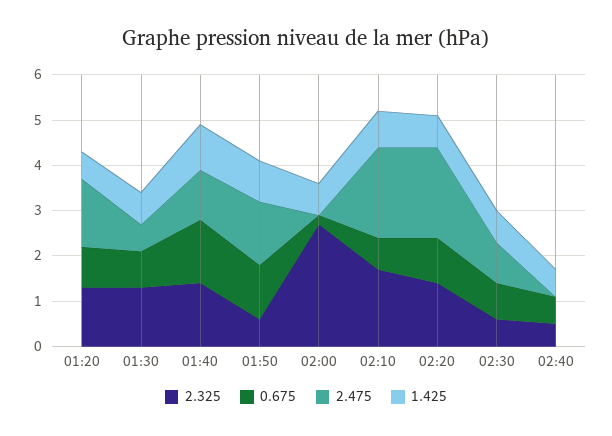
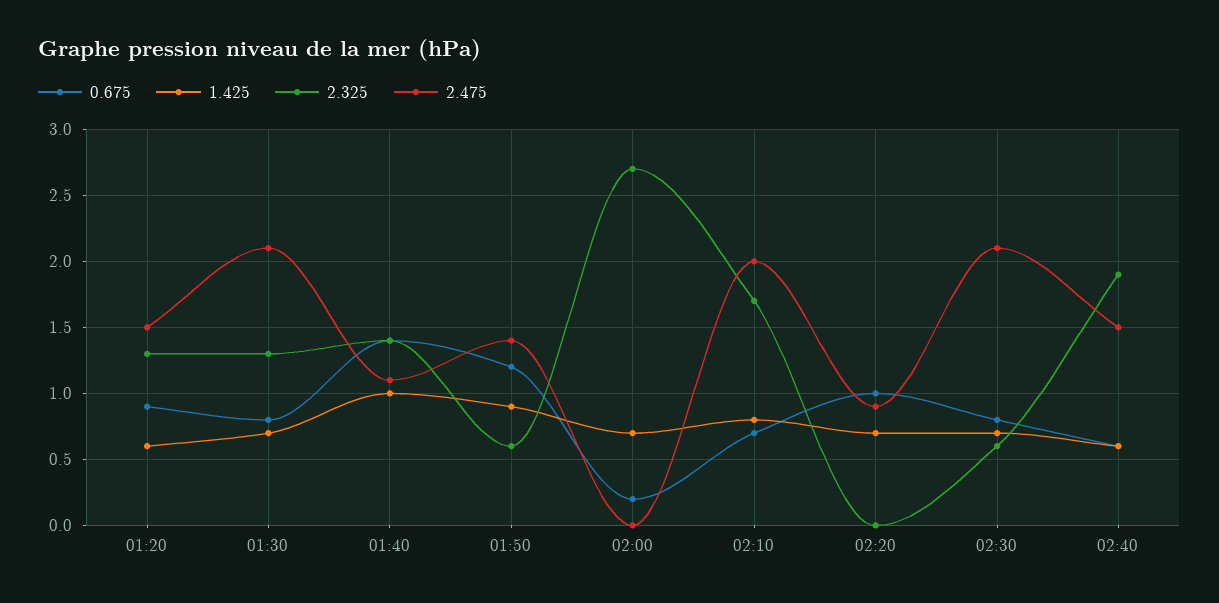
2.475, 01:30: 0.5 -> 2.1
2.325, 02:20: 1.5 -> 0
2.475, 02:20: 2 -> 0.9
2.475, 02:30: 1 -> 2.1
2.325, 02:40: 0.5 -> 1.9
2.475, 02:40: 0 -> 1.5

